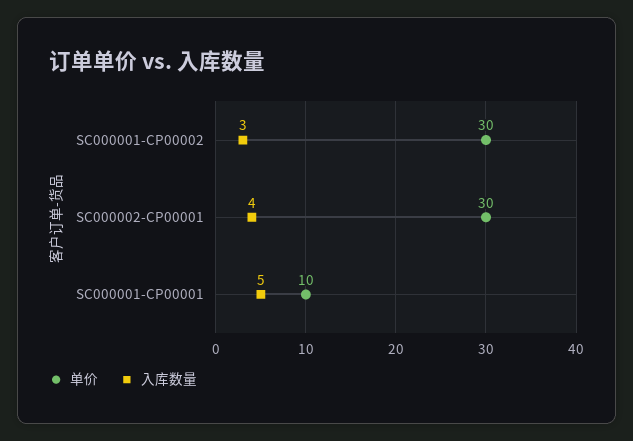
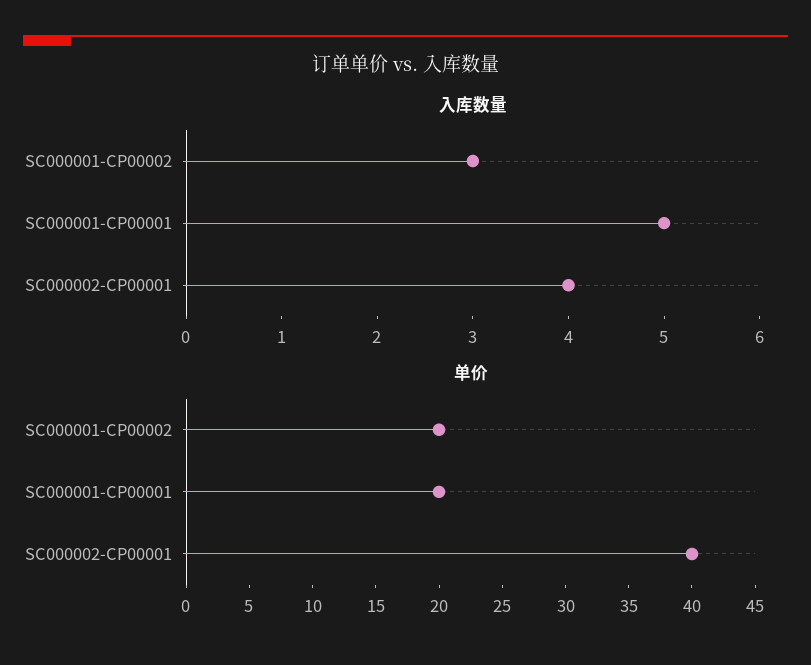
单价, SC000001-CP00002: 30 -> 20
单价, SC000002-CP00001: 30 -> 40
单价, SC000001-CP00001: 10 -> 20

